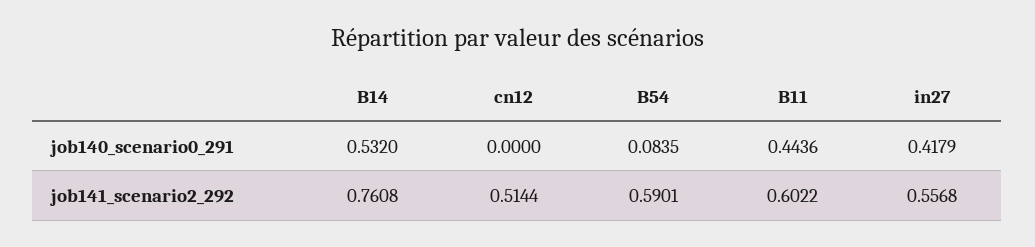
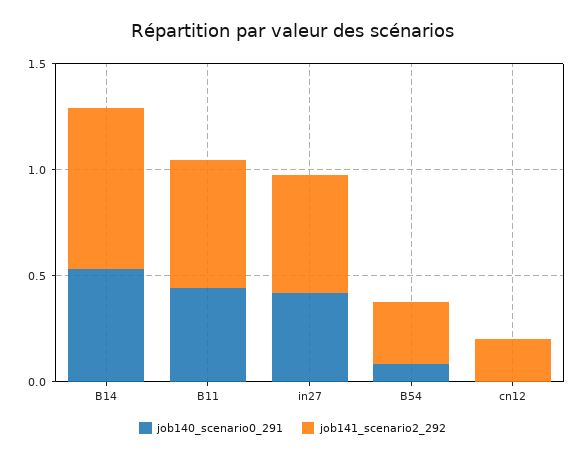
job141_scenario2_292, cn12: 0.5144 -> 0.2
job141_scenario2_292, B54: 0.5901 -> 0.3

